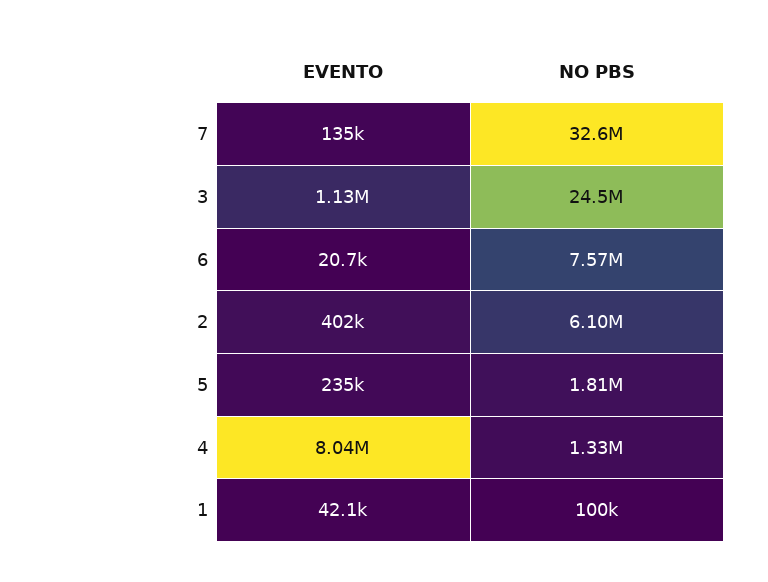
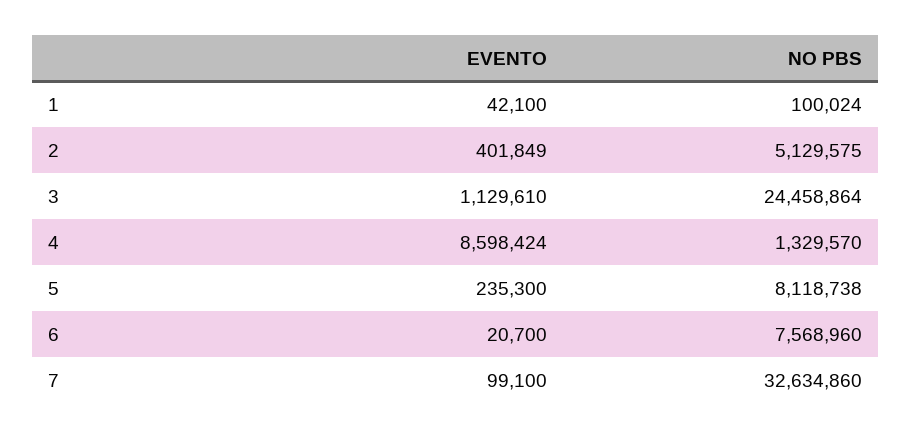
EVENTO, 7: 135000 -> 99100
NO PBS, 2: 6100000 -> 5129575
NO PBS, 5: 1810000 -> 8118738
EVENTO, 4: 8040000 -> 8598424

